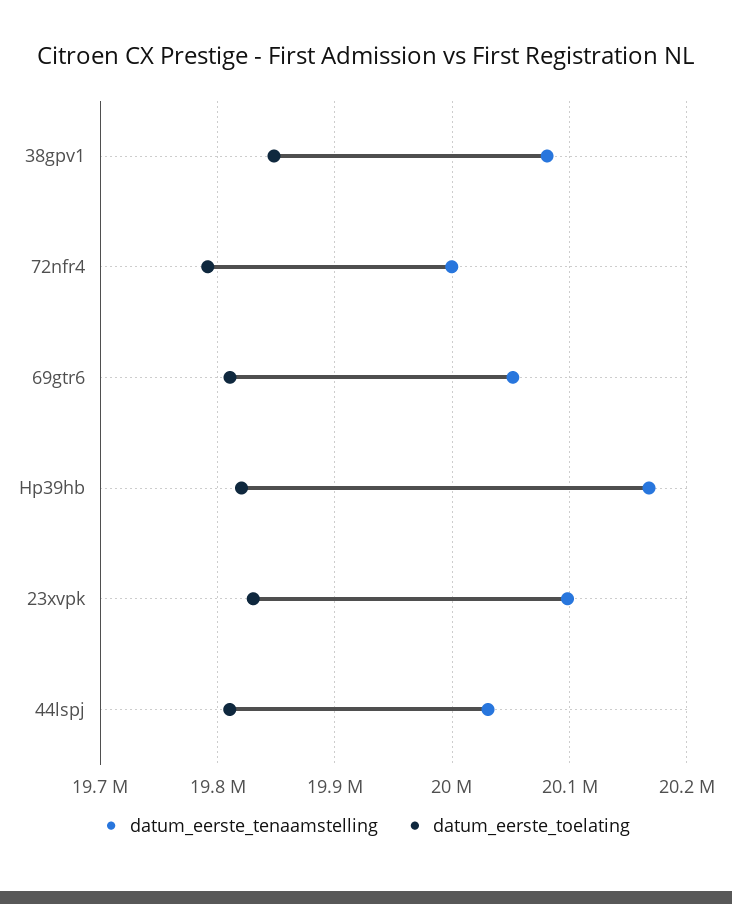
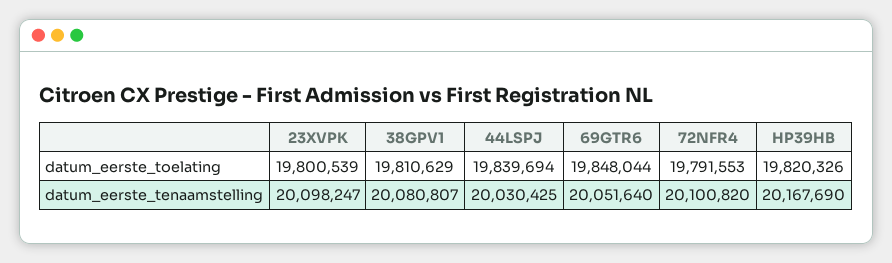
datum_eerste_toelating, 38gpv1: 19850000 -> 19810629
datum_eerste_tenaamstelling, 72nfr4: 20000000 -> 20100820
datum_eerste_toelating, 69gtr6: 19810000 -> 19848044
datum_eerste_toelating, 23xvpk: 19830000 -> 19800539
datum_eerste_toelating, 44lspj: 19810000 -> 19839694

